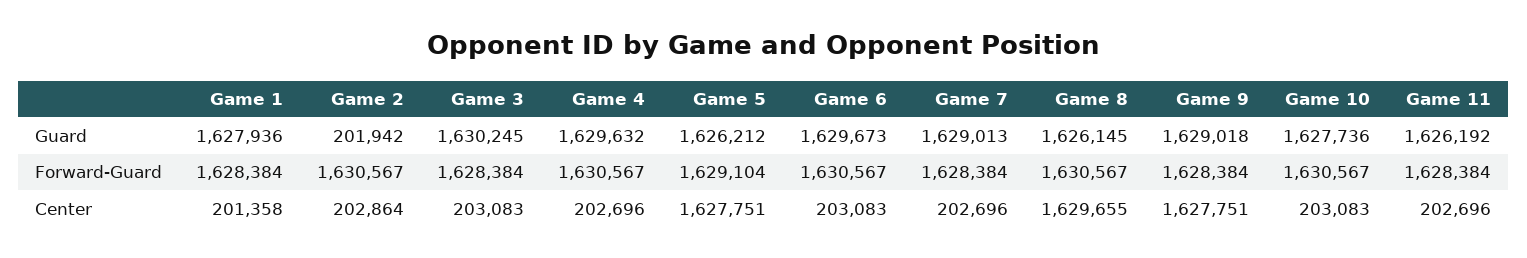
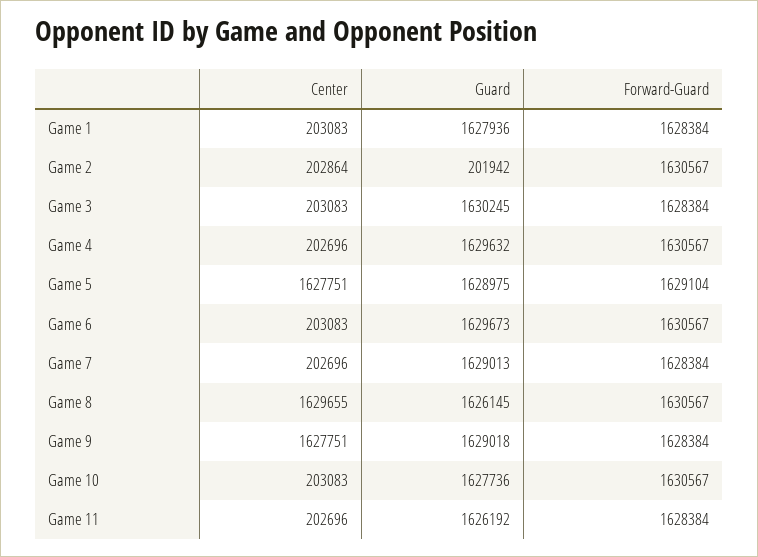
Game 5, Guard: 1626212 -> 1628975
Game 1, Center: 201358 -> 203083

